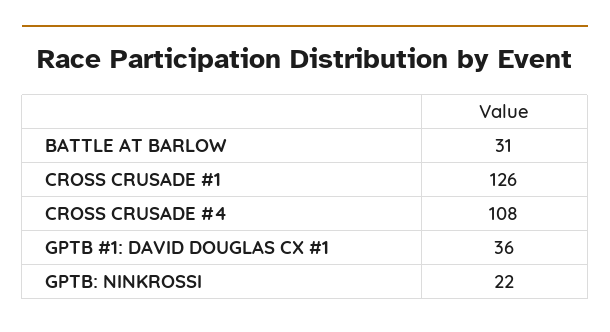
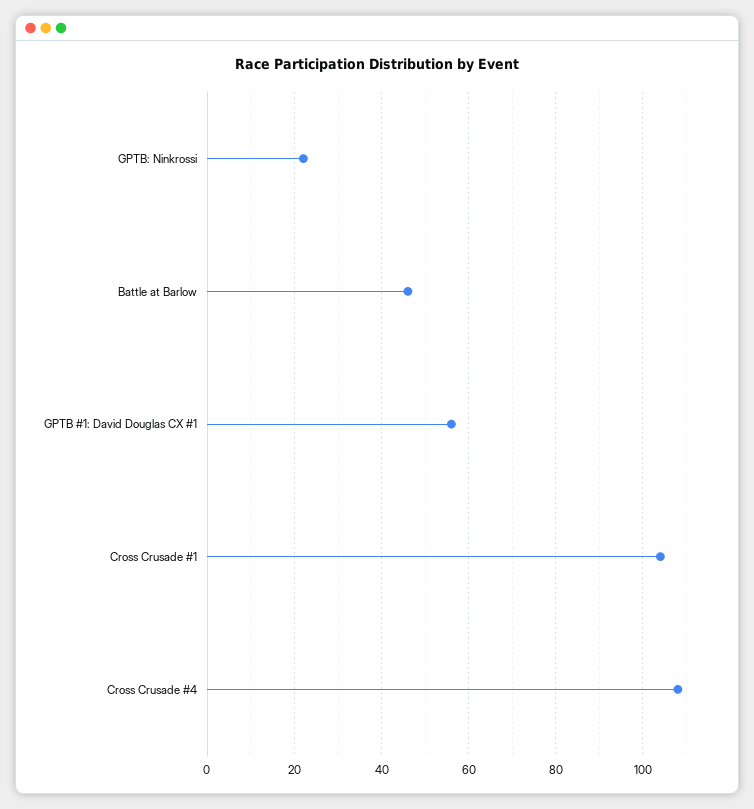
BATTLE AT BARLOW: 31 -> 45
CROSS CRUSADE #1: 126 -> 105
GPTB #1: DAVID DOUGLAS CX #1: 36 -> 55

